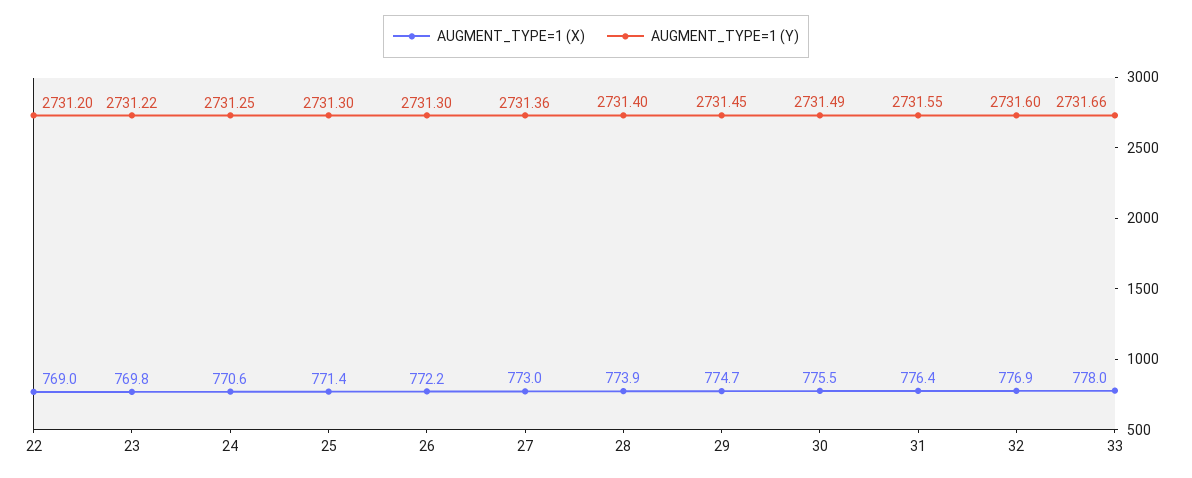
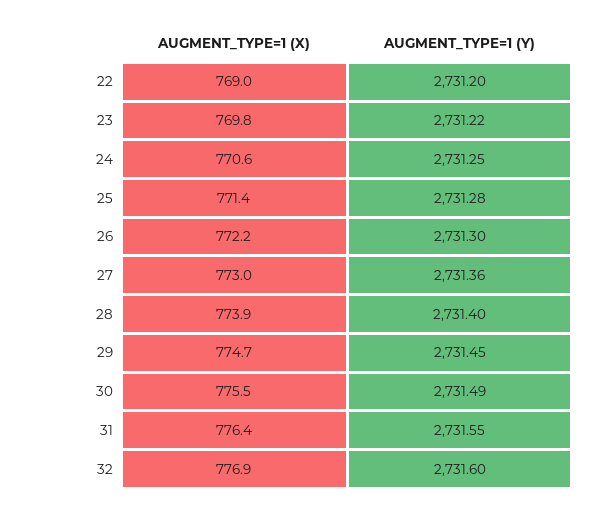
AUGMENT_TYPE=1 (Y), 25: 2731.3 -> 2731.28
AUGMENT_TYPE=1 (X), 33: 778 -> none
AUGMENT_TYPE=1 (Y), 33: 2731.66 -> none

